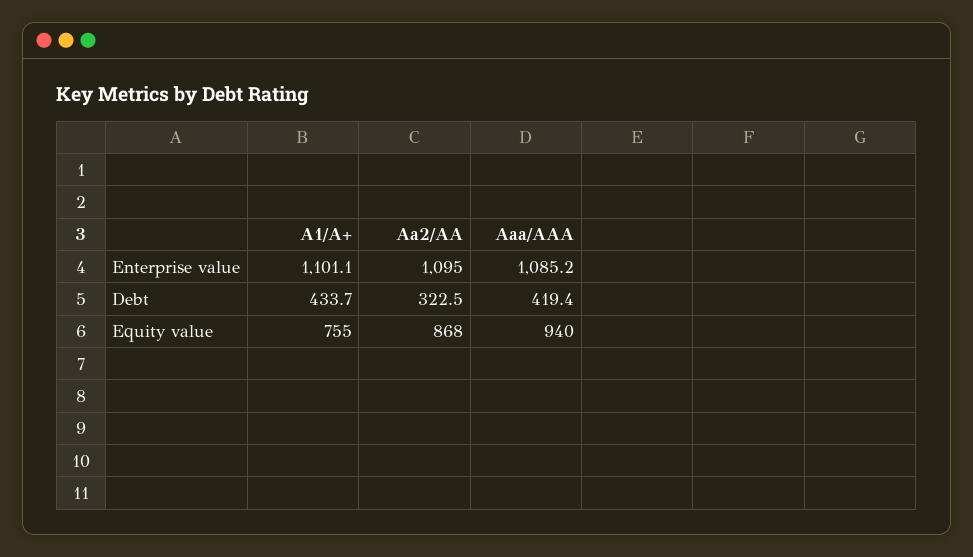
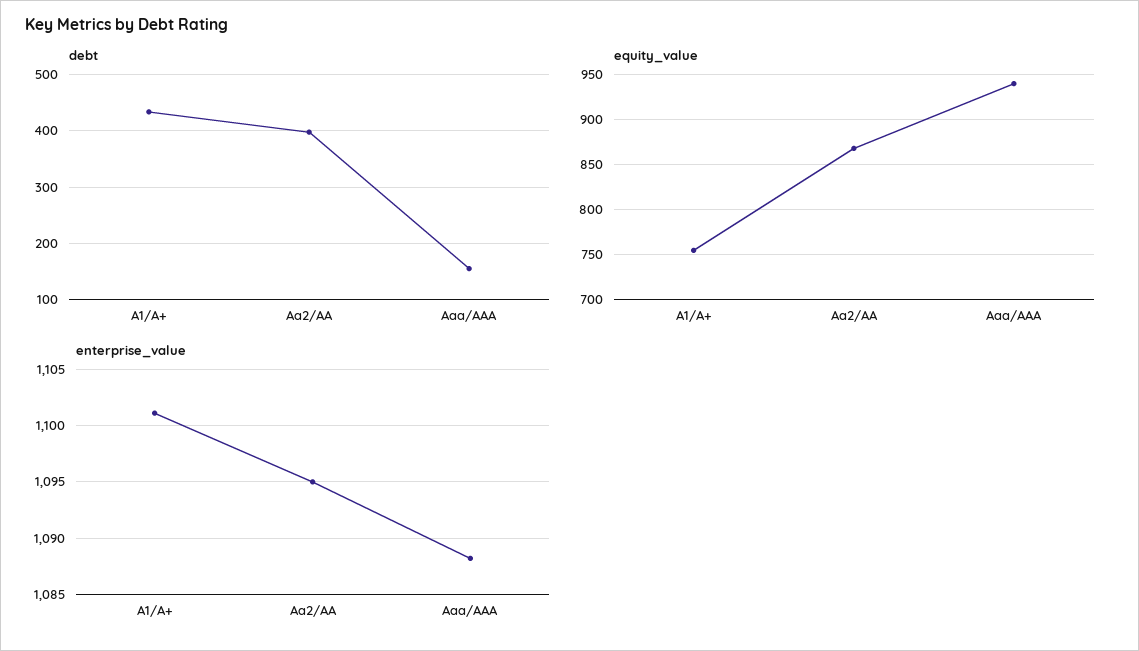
Enterprise value, Aaa/AAA: 1085.2 -> 1088
Debt, Aa2/AA: 322.5 -> 400
Debt, Aaa/AAA: 419.4 -> 160

